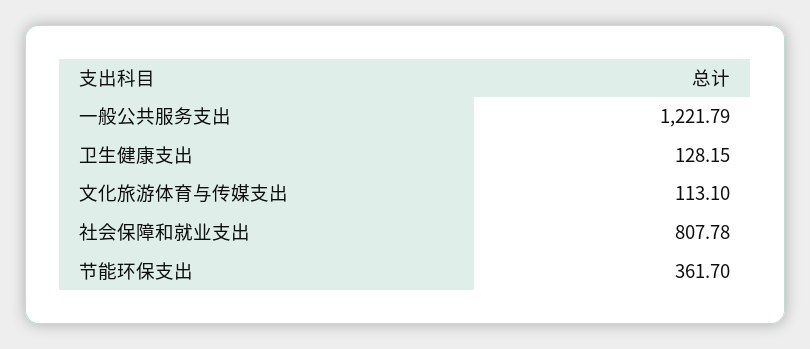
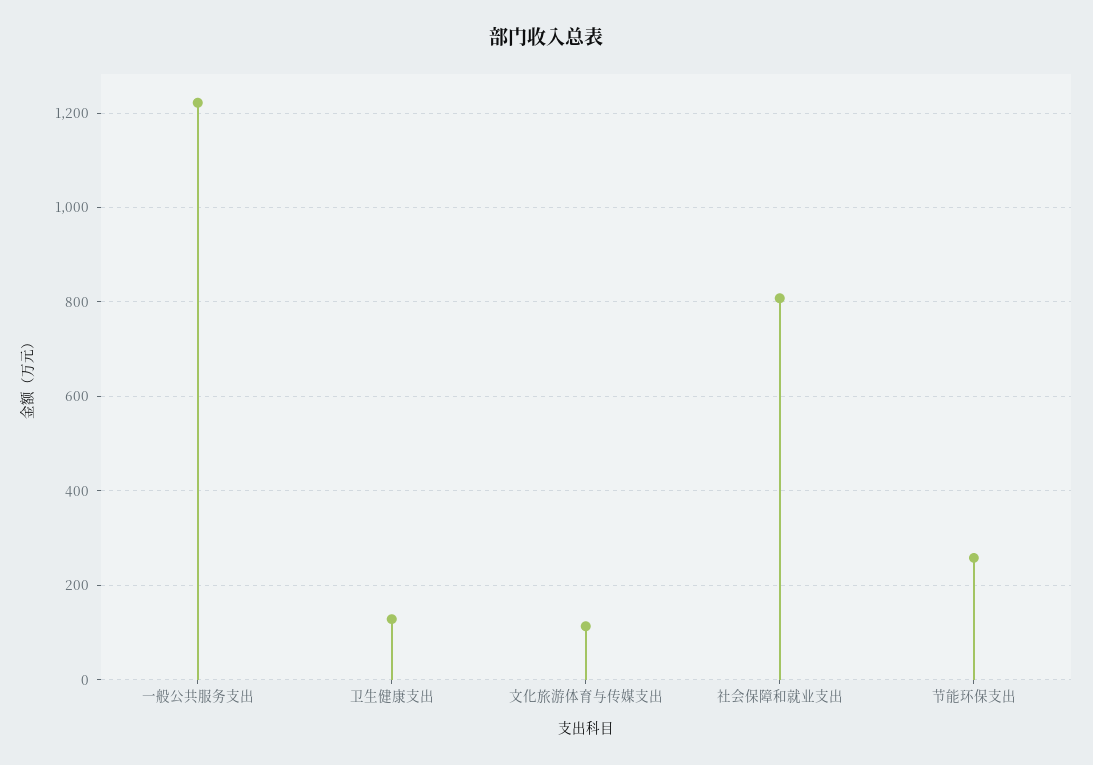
节能环保支出: 361.7 -> 260

